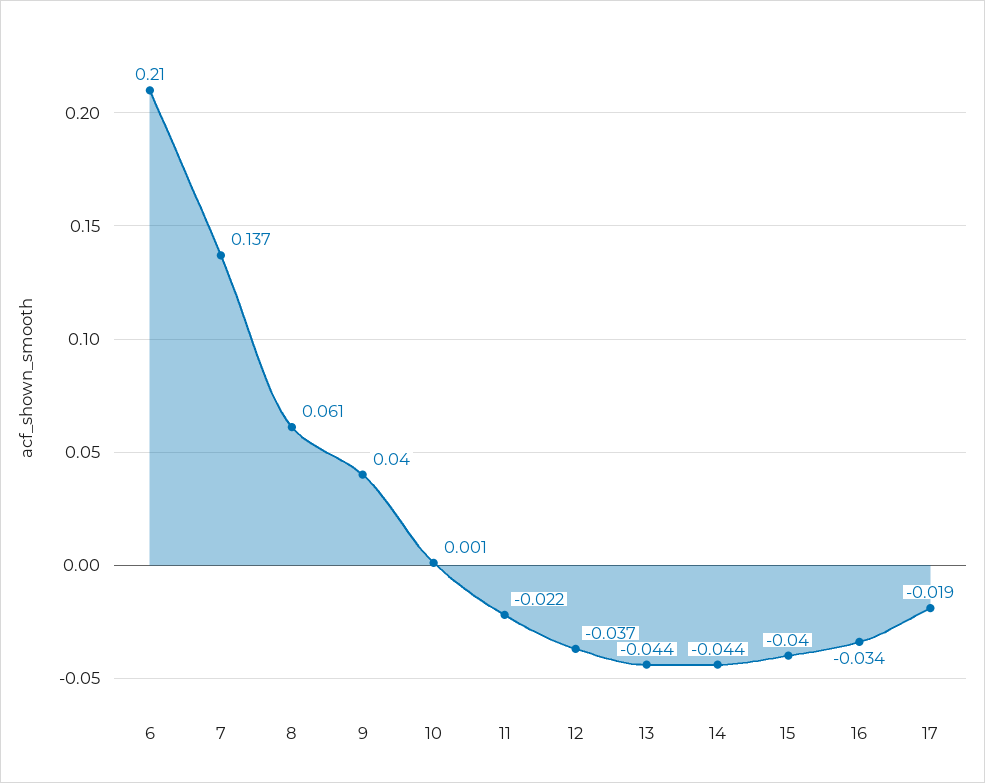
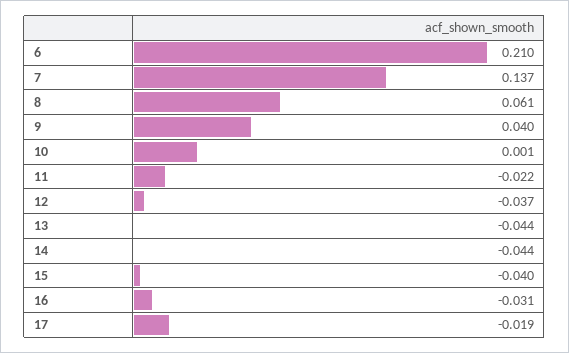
16: -0.034 -> -0.031

